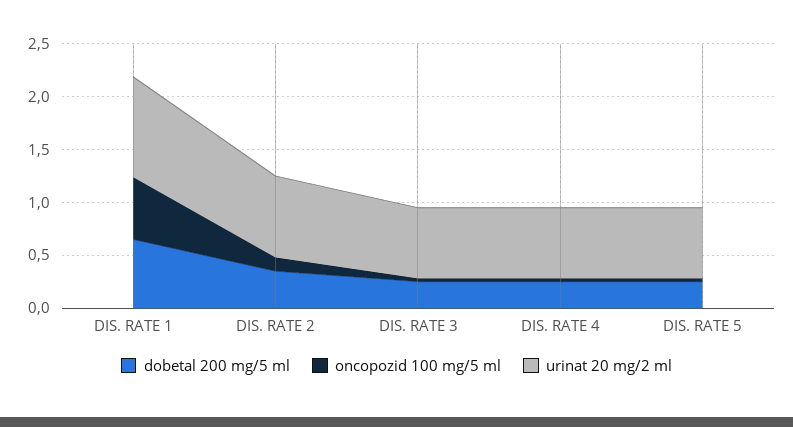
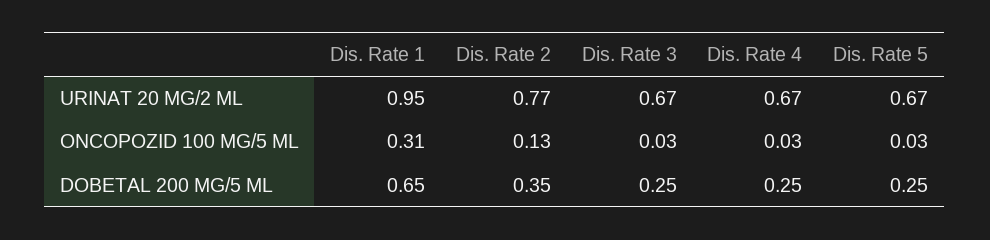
oncopozid 100 mg/5 ml, DIS. RATE 1: 0.6 -> 0.31

